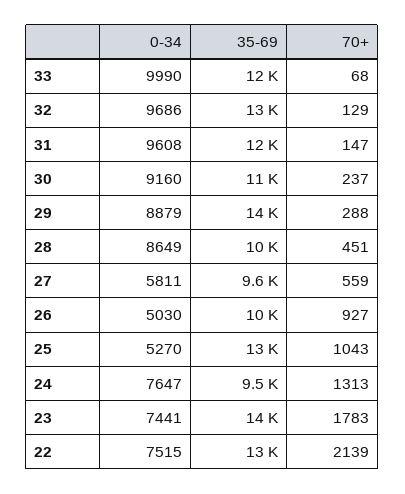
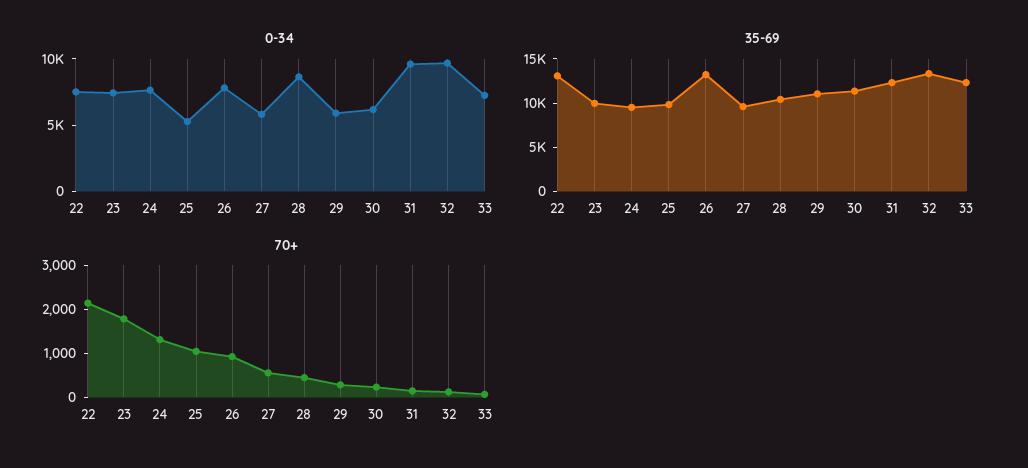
0-34, 33: 9990 -> 7000
0-34, 30: 9160 -> 6000
0-34, 29: 8879 -> 6000
35-69, 29: 14000 -> 11000
0-34, 26: 5030 -> 8000
35-69, 26: 10000 -> 13000
35-69, 25: 13000 -> 10000
35-69, 23: 14000 -> 10000

